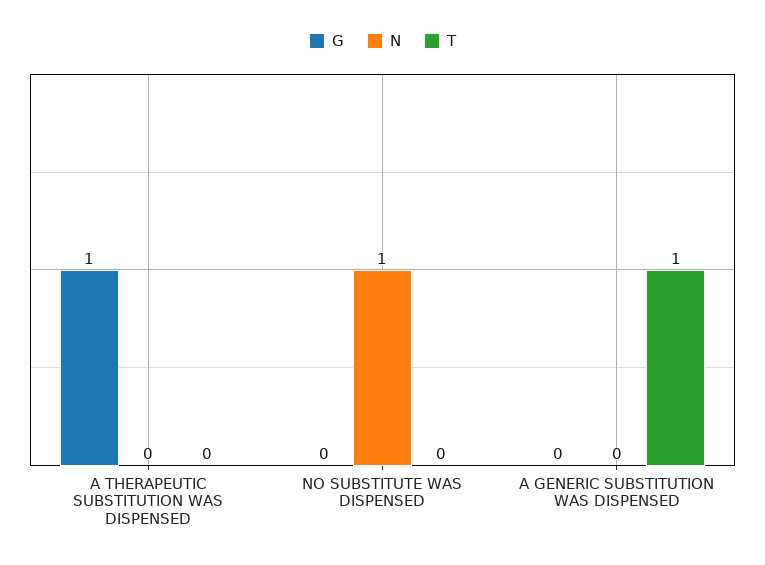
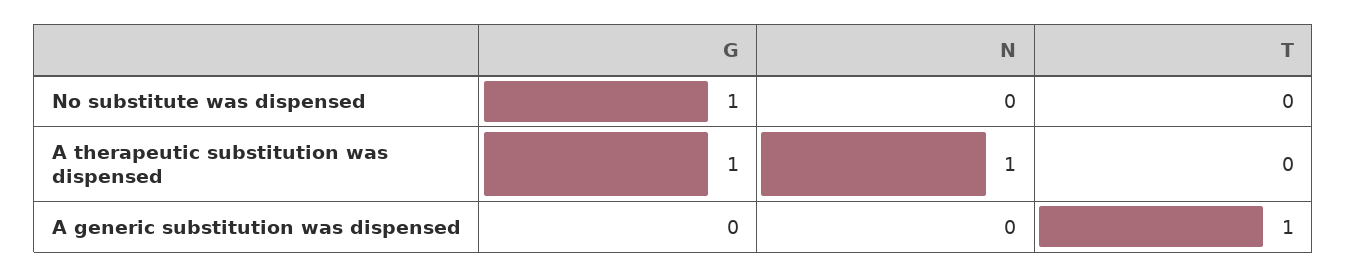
N, A THERAPEUTIC SUBSTITUTION WAS DISPENSED: 0 -> 1
G, NO SUBSTITUTE WAS DISPENSED: 0 -> 1
N, NO SUBSTITUTE WAS DISPENSED: 1 -> 0

